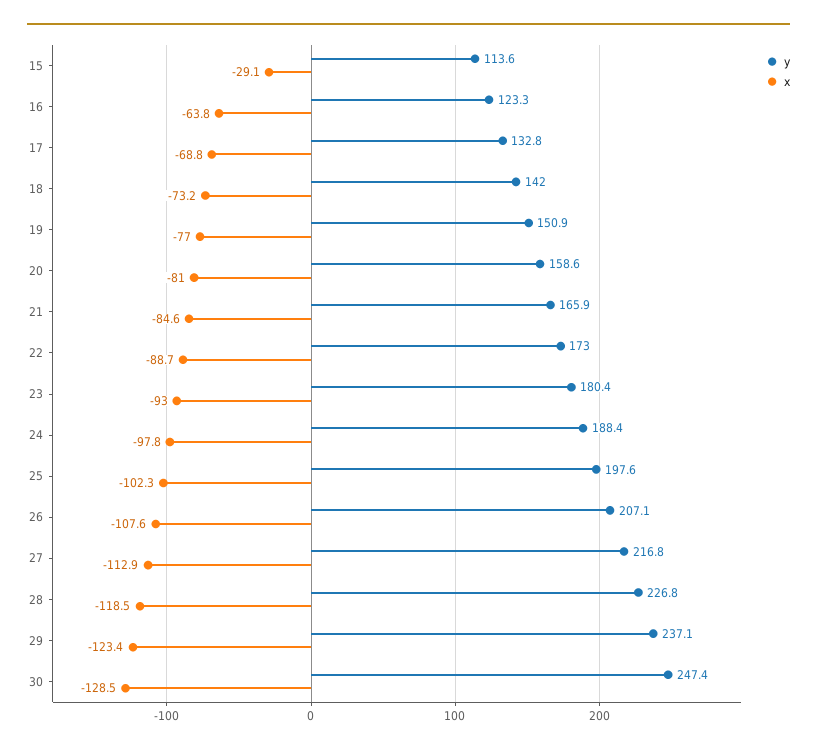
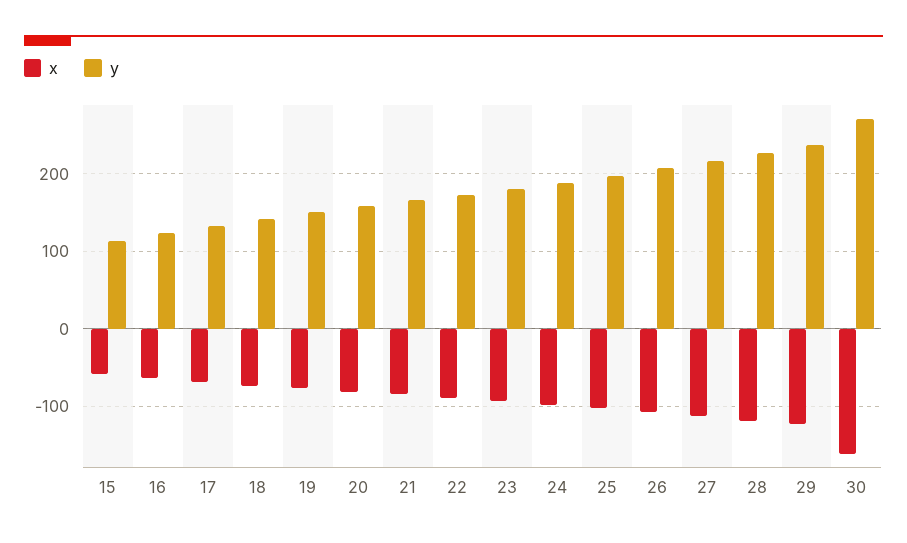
x, 15: -29.1 -> -60
y, 30: 247.4 -> 270
x, 30: -128.5 -> -160

